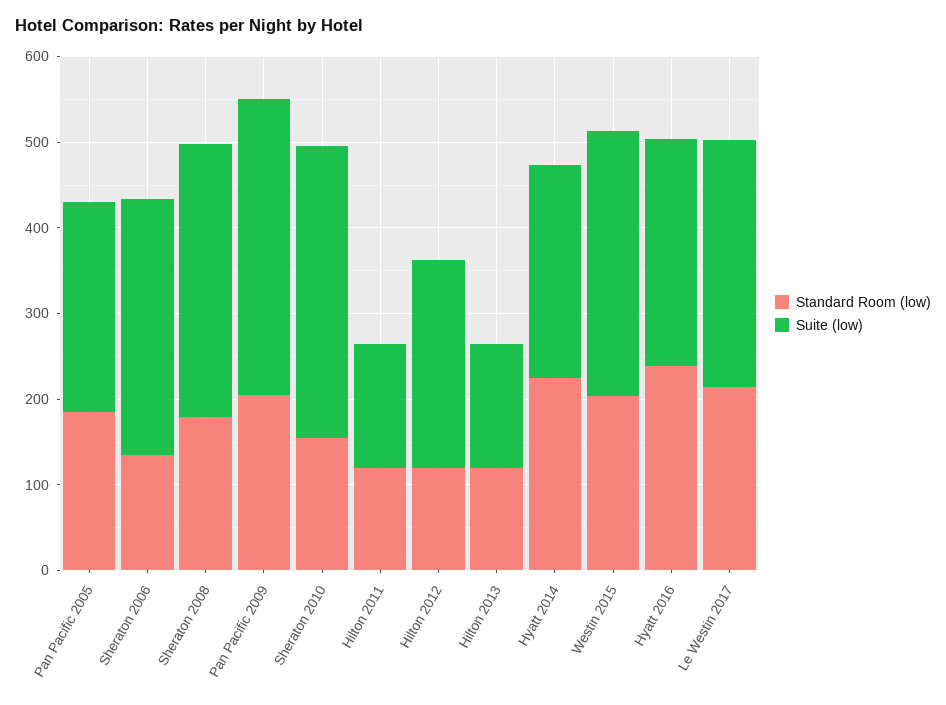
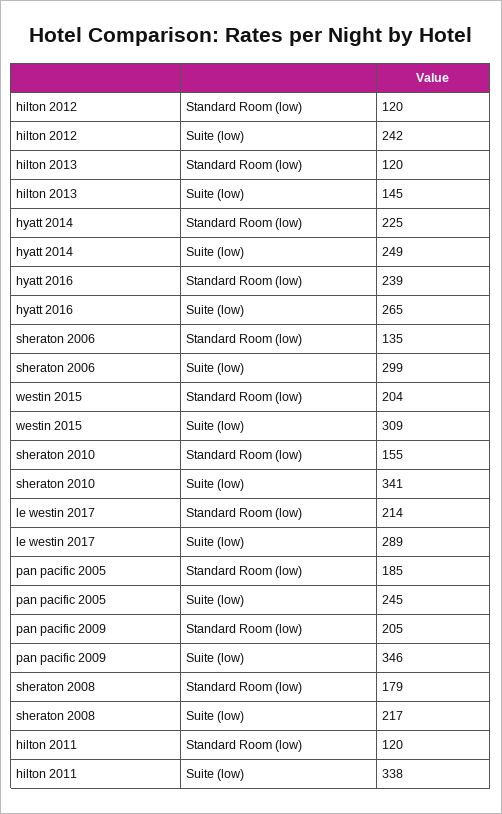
Suite (low), Sheraton 2008: 320 -> 217
Suite (low), Hilton 2011: 140 -> 338

